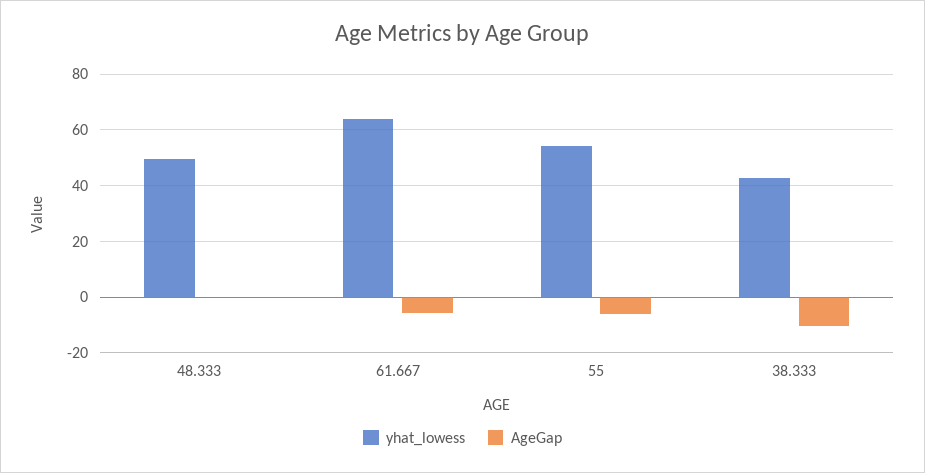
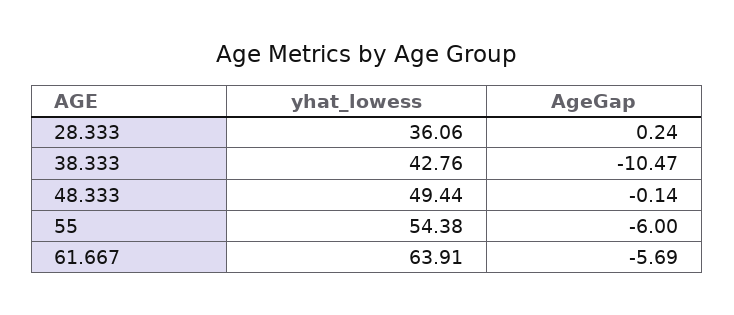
yhat_lowess, 28.333: none -> 36.06
AgeGap, 28.333: none -> 0.24

